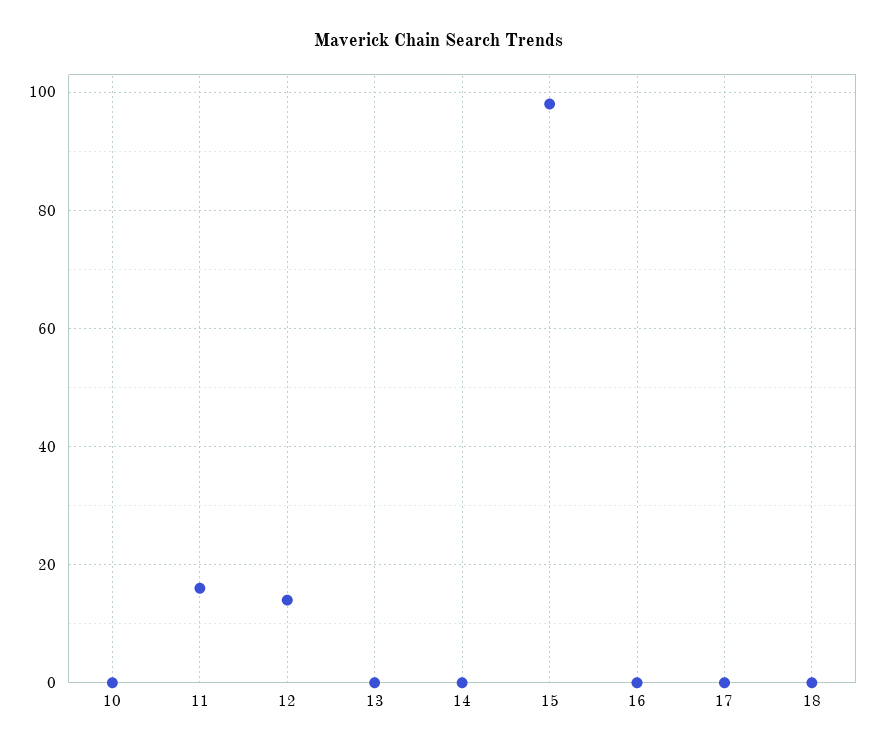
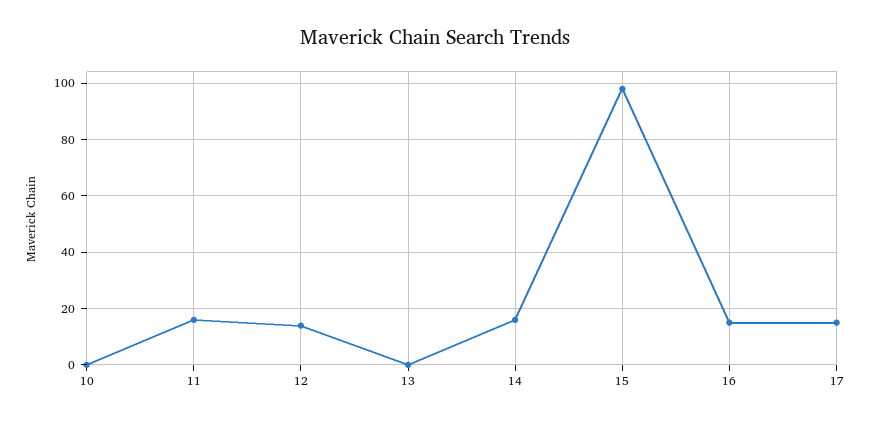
14: 0 -> 15
16: 0 -> 15
17: 0 -> 15
18: 0 -> none

